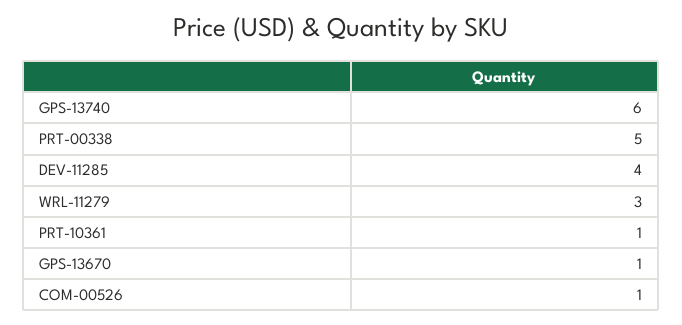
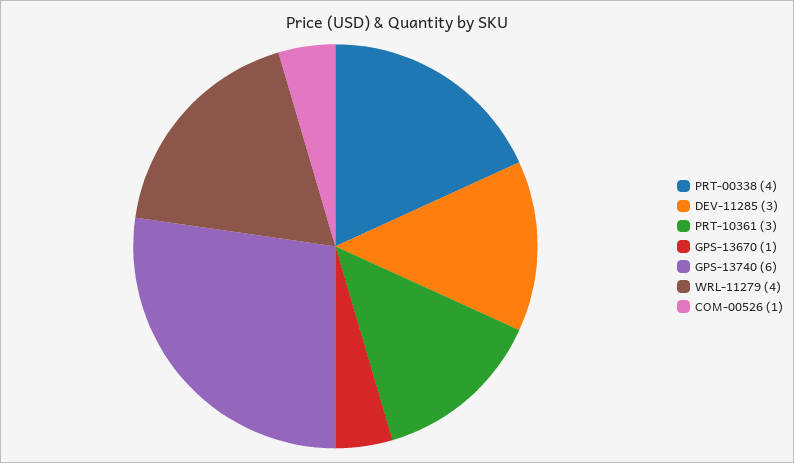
PRT-00338: 5 -> 4
DEV-11285: 4 -> 3
WRL-11279: 3 -> 4
PRT-10361: 1 -> 3

